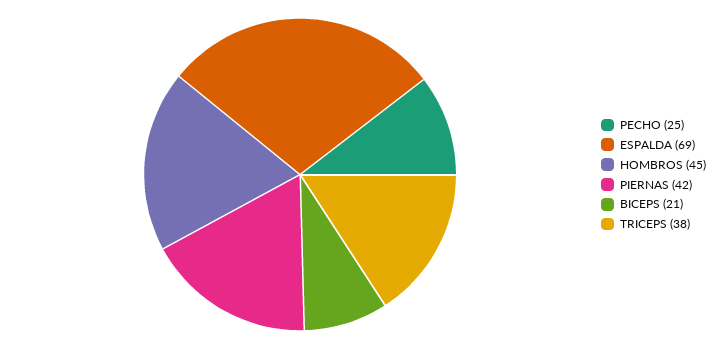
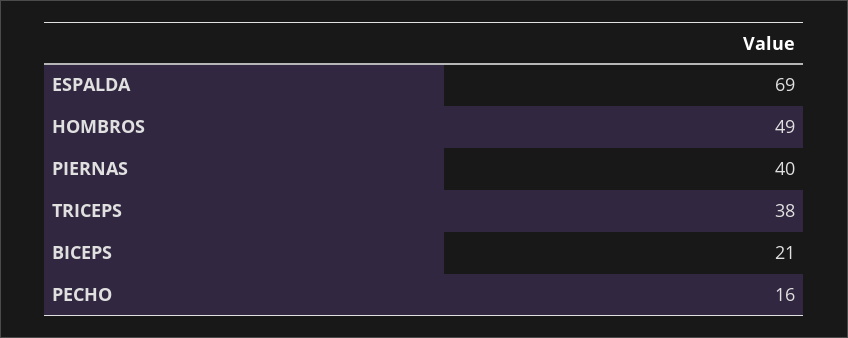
PECHO: 25 -> 16
HOMBROS: 45 -> 49
PIERNAS: 42 -> 40

